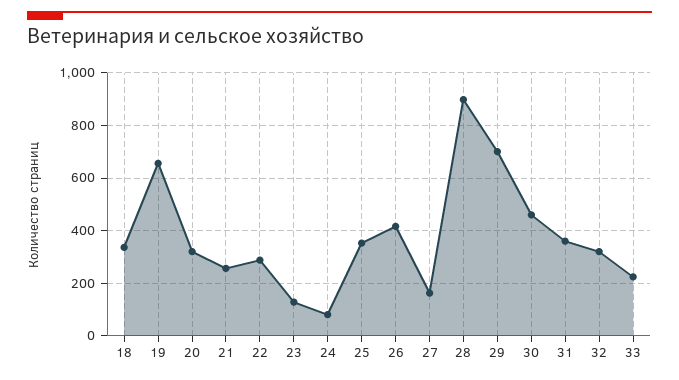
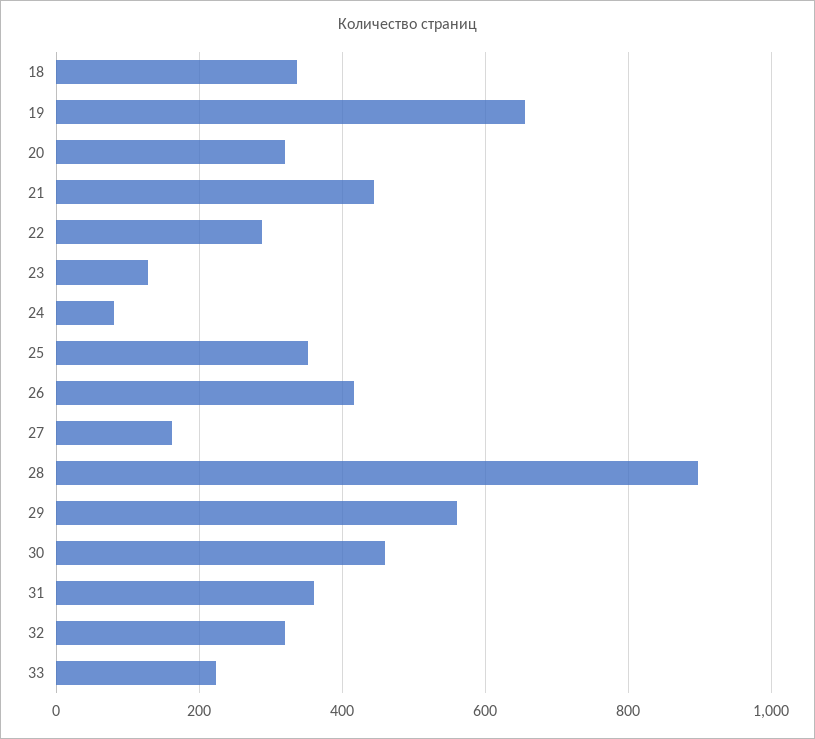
21: 250 -> 440
29: 700 -> 560

